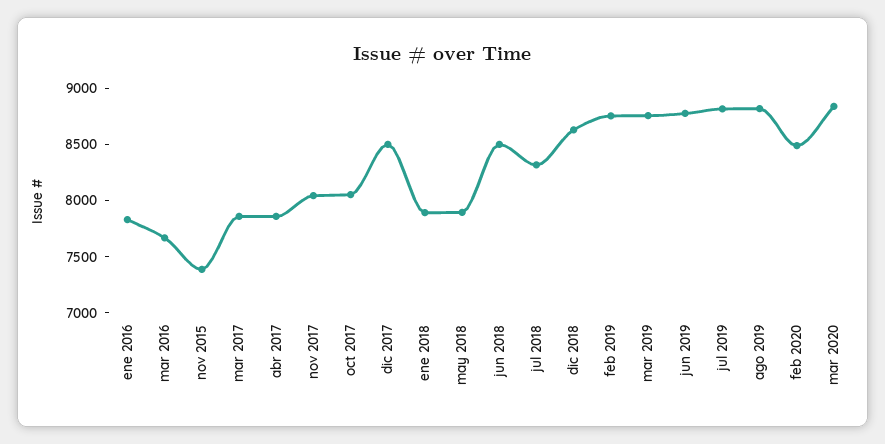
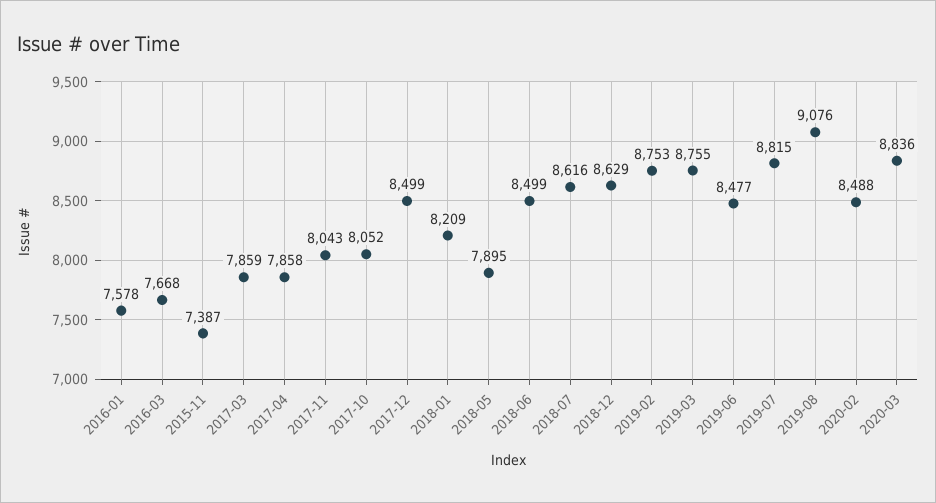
ene 2016: 7800 -> 7578
ene 2018: 7900 -> 8209
jul 2018: 8300 -> 8616
jun 2019: 8800 -> 8477
ago 2019: 8800 -> 9076

